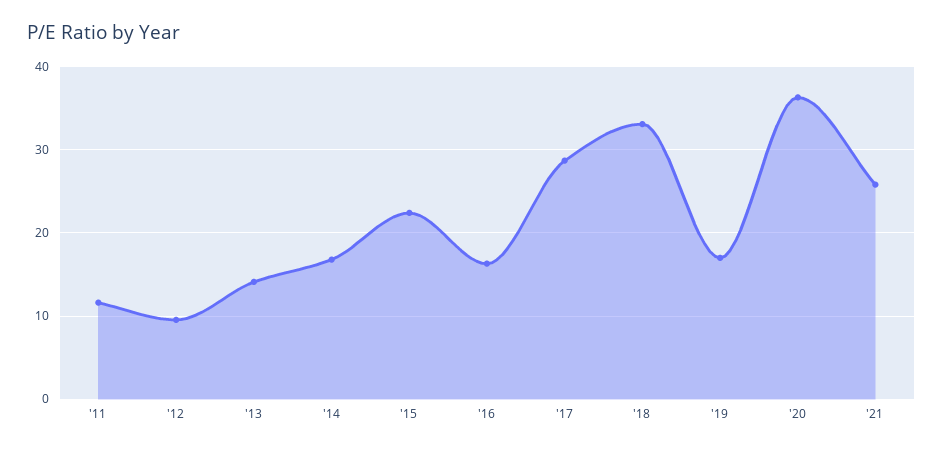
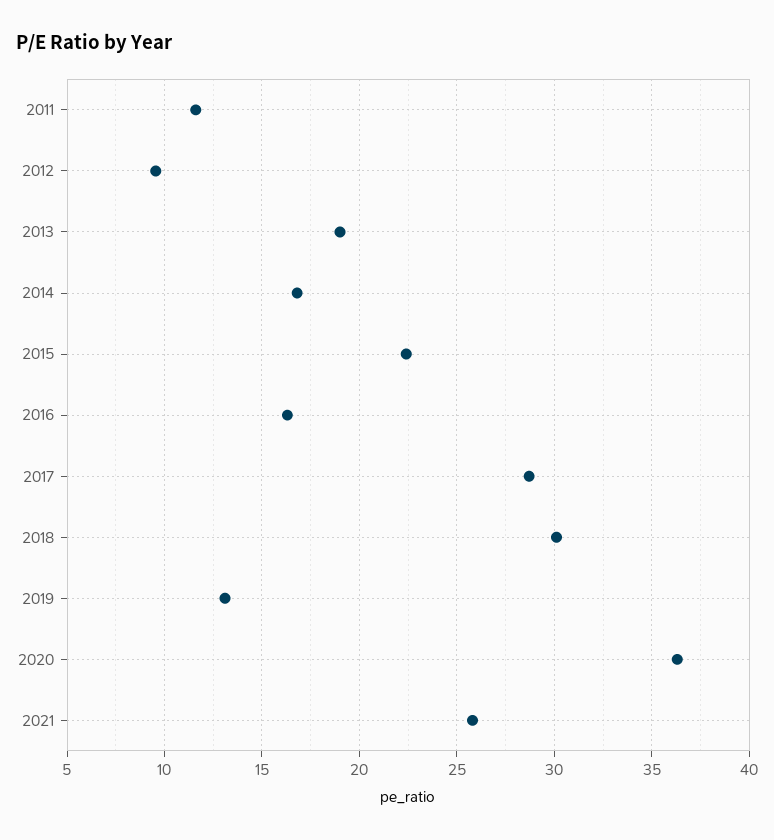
'13: 14 -> 19
'18: 33 -> 30
'19: 17 -> 13

